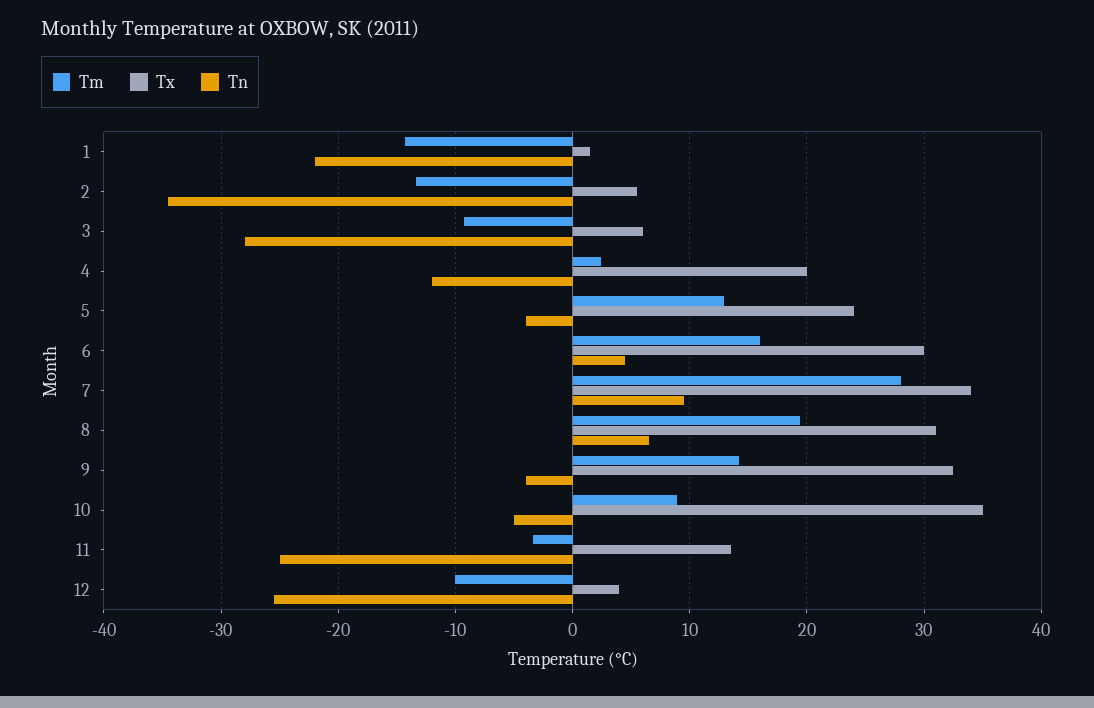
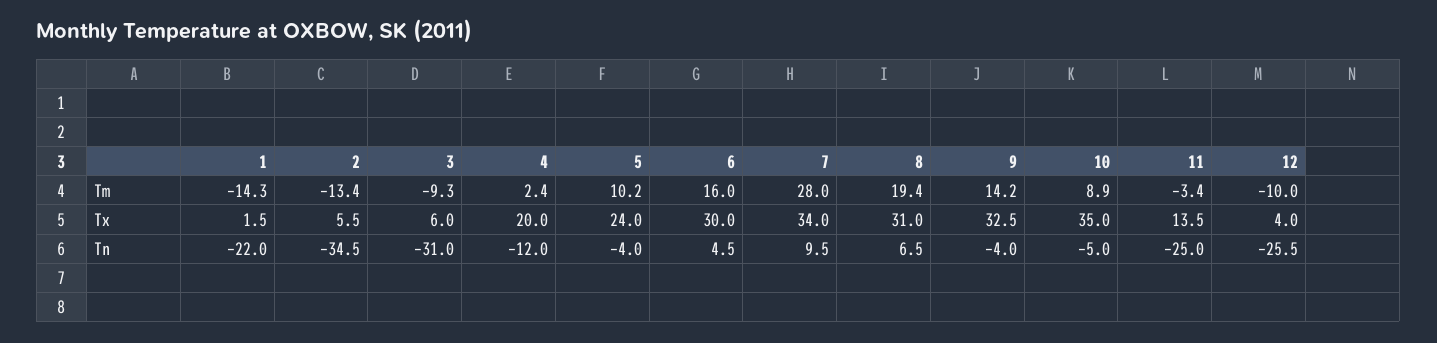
Tn, 3: -28 -> -31
Tm, 5: 13 -> 10.2

